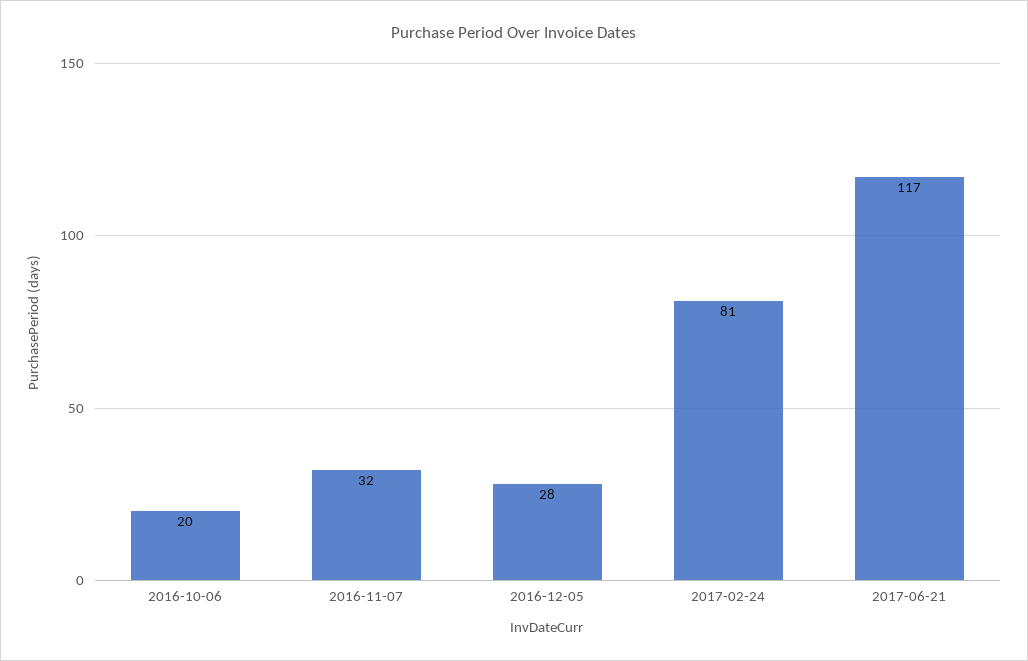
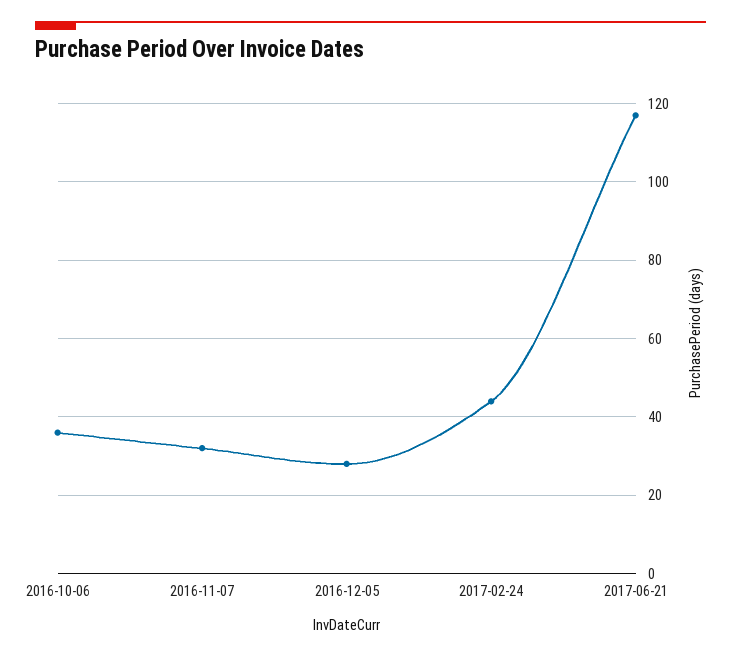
2016-10-06: 20 -> 35
2017-02-24: 81 -> 45

